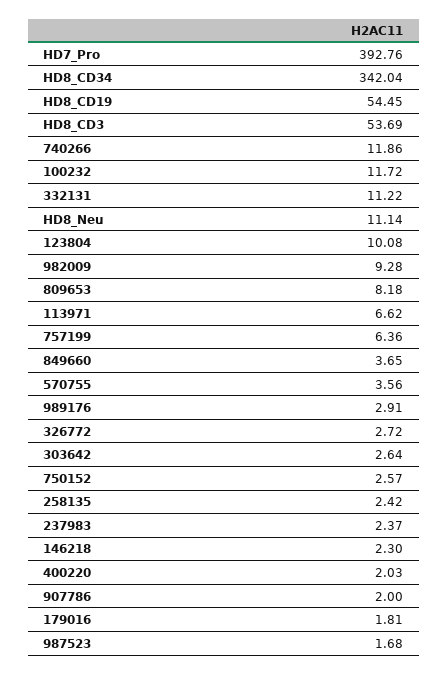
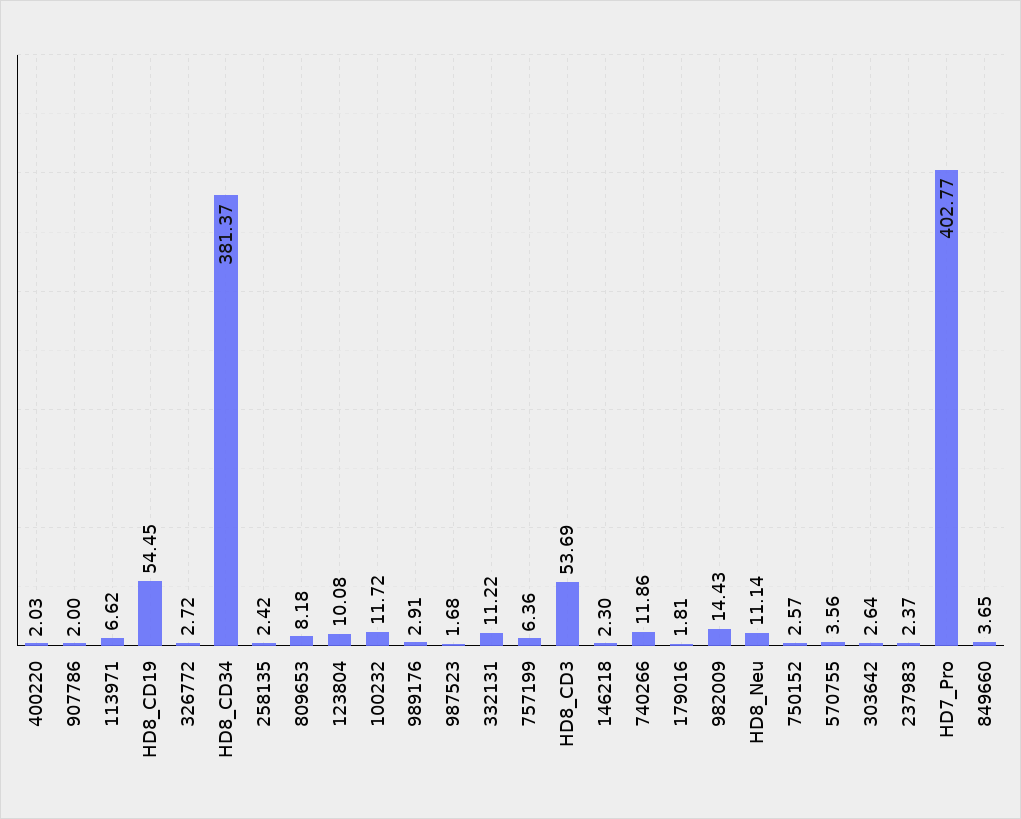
HD7_Pro: 392.76 -> 402.77
HD8_CD34: 342.04 -> 381.37
982009: 9.28 -> 14.43

